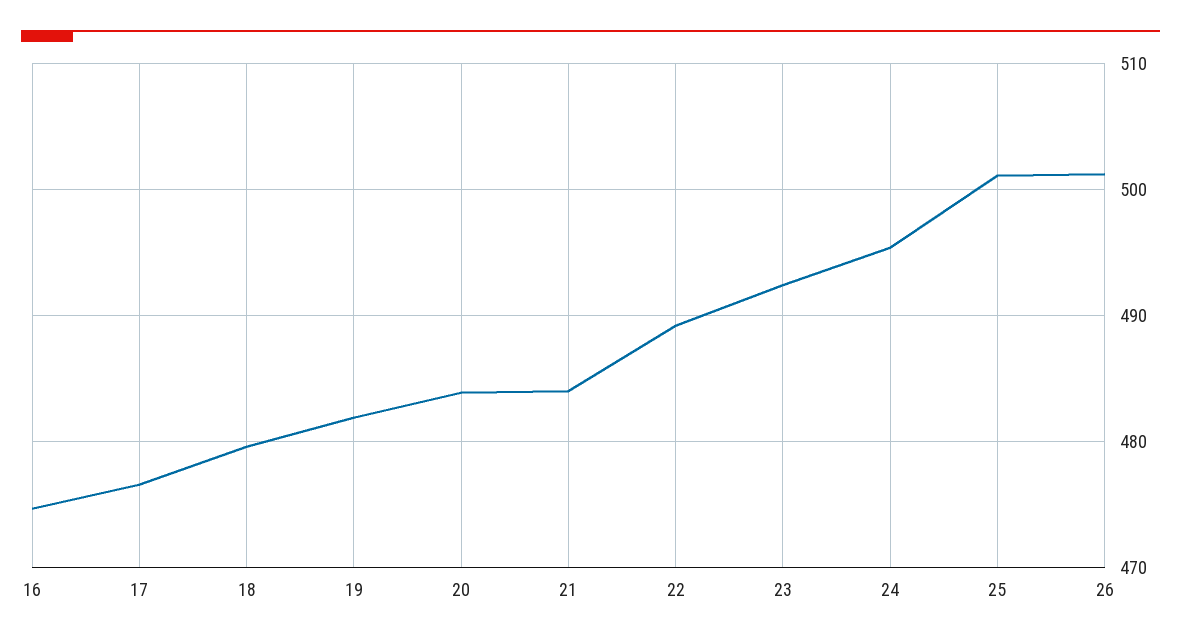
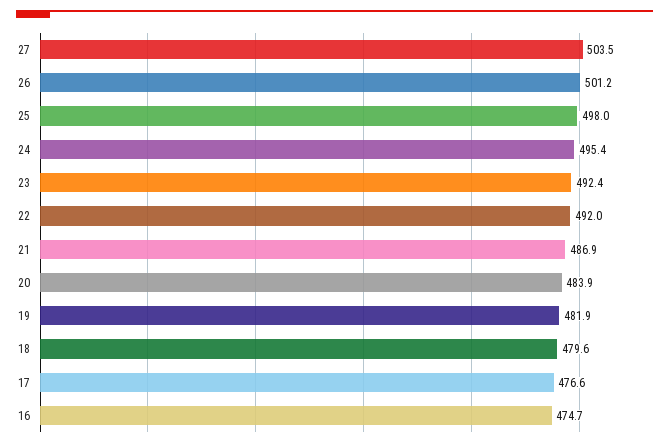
21: 484 -> 486.9
22: 489 -> 492
25: 501 -> 498
27: none -> 503.5

